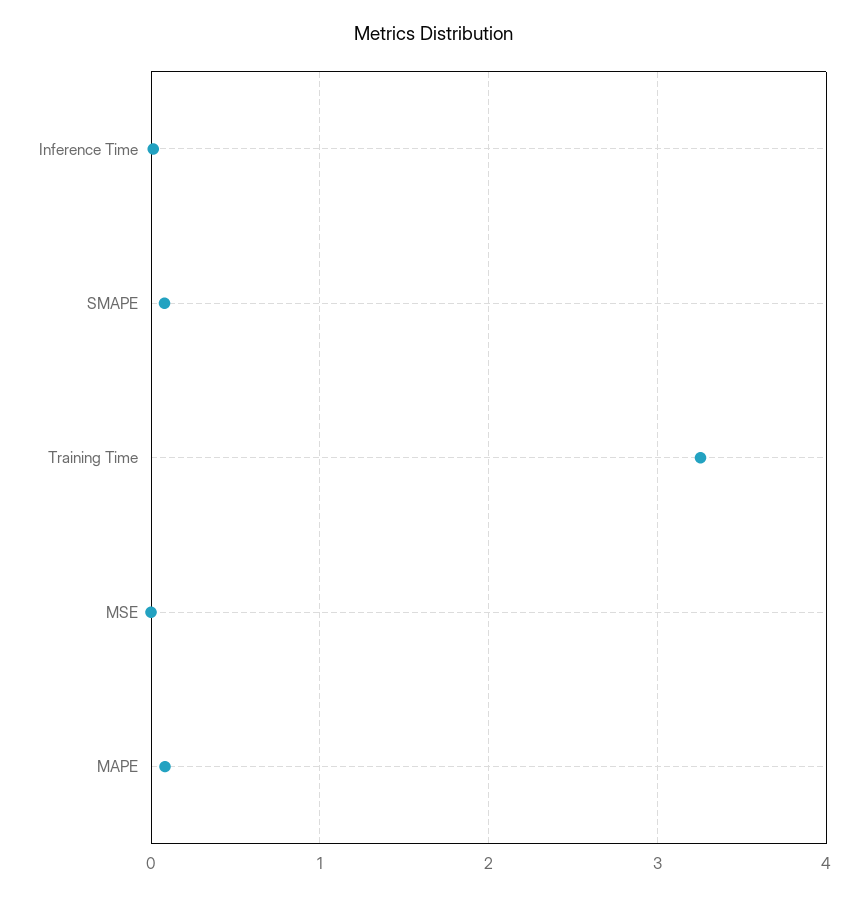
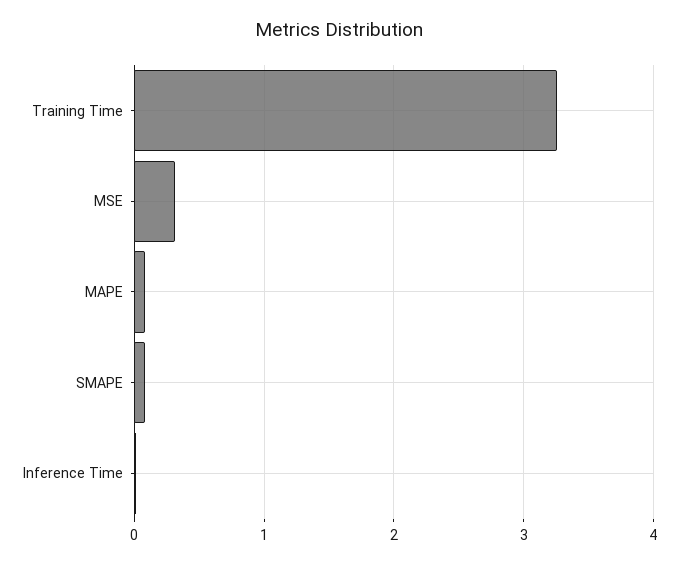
MSE: 0 -> 0.3

